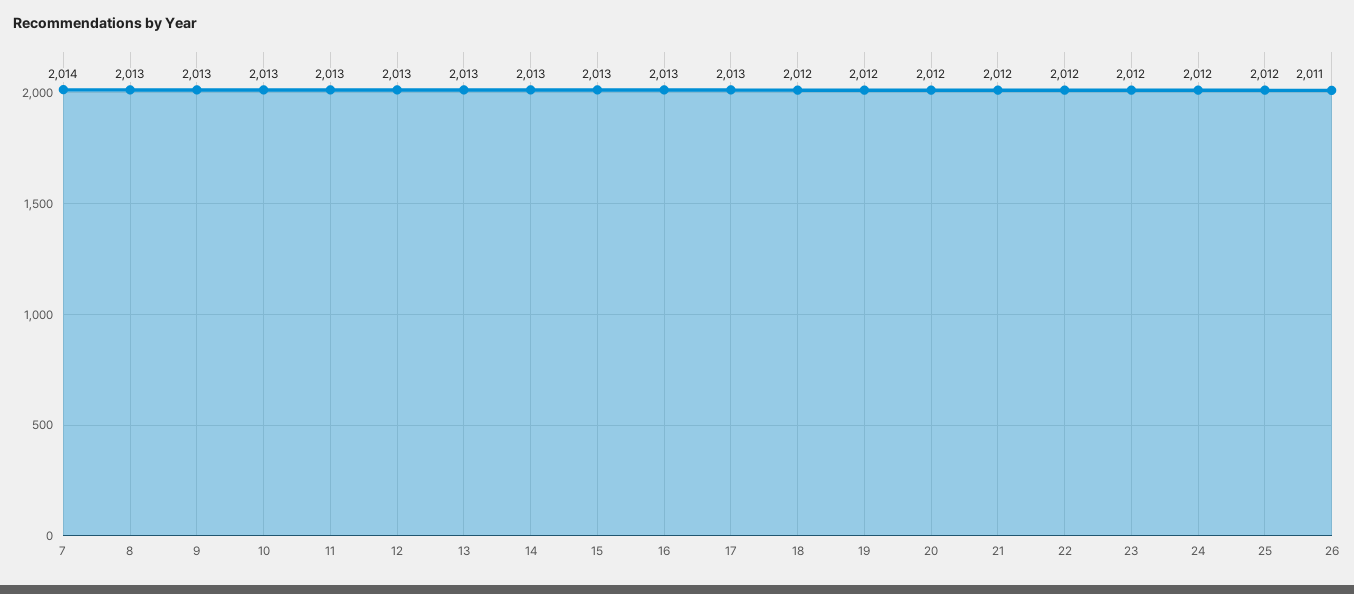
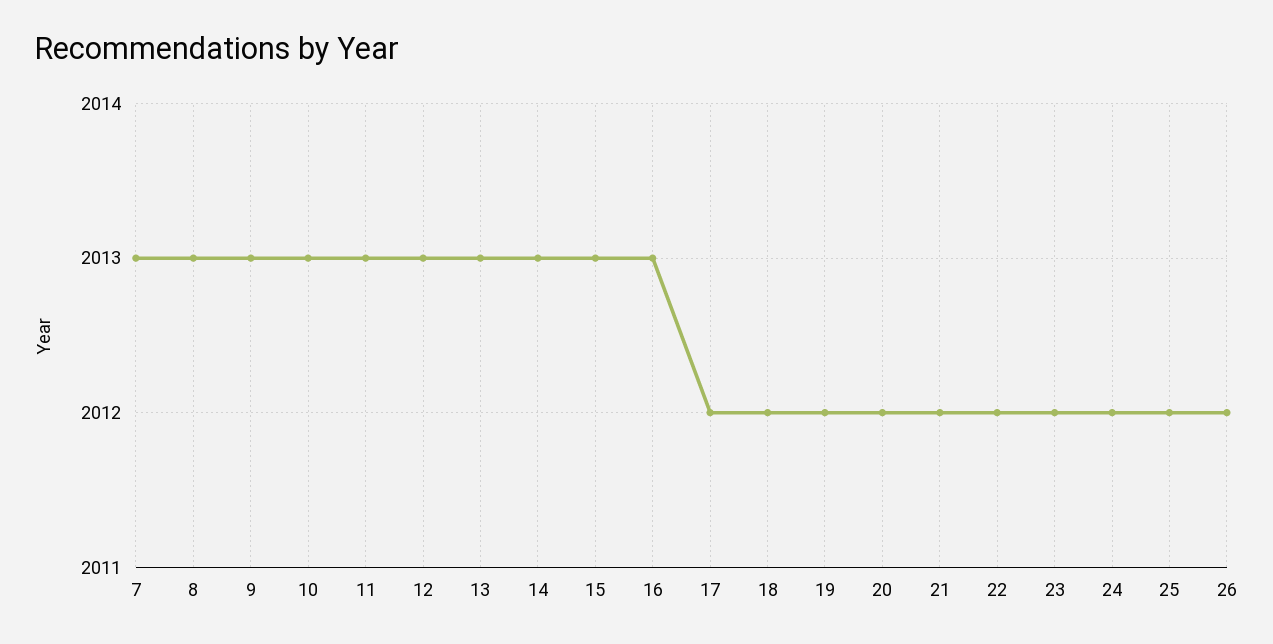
7: 2014 -> 2013
17: 2013 -> 2012
26: 2011 -> 2012

